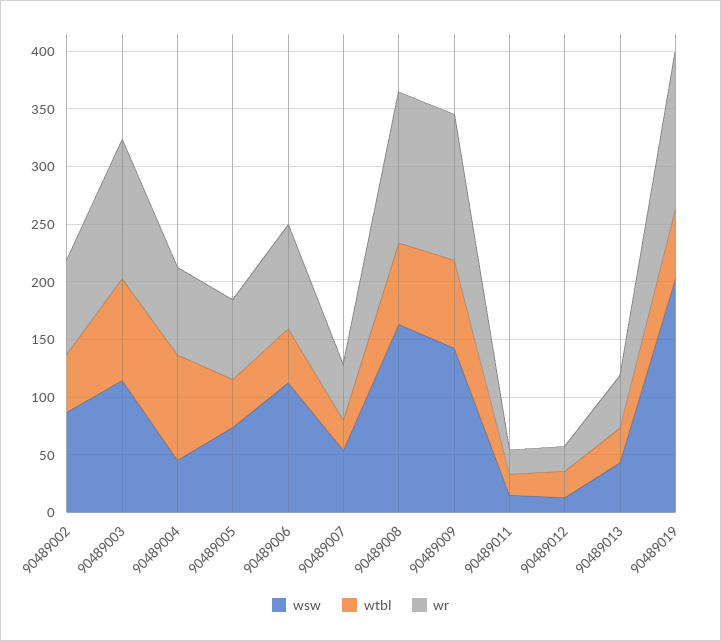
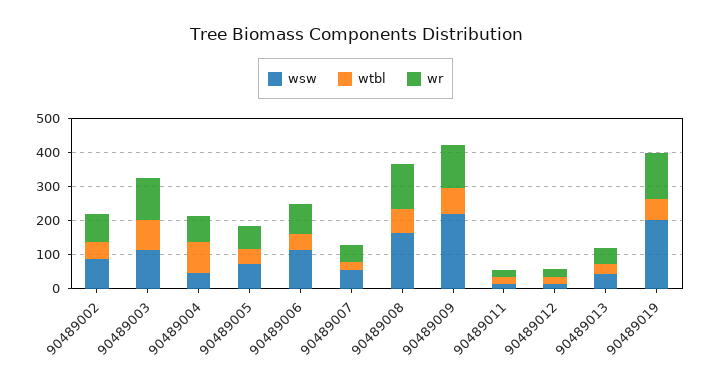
wsw, 90489009: 140 -> 225

